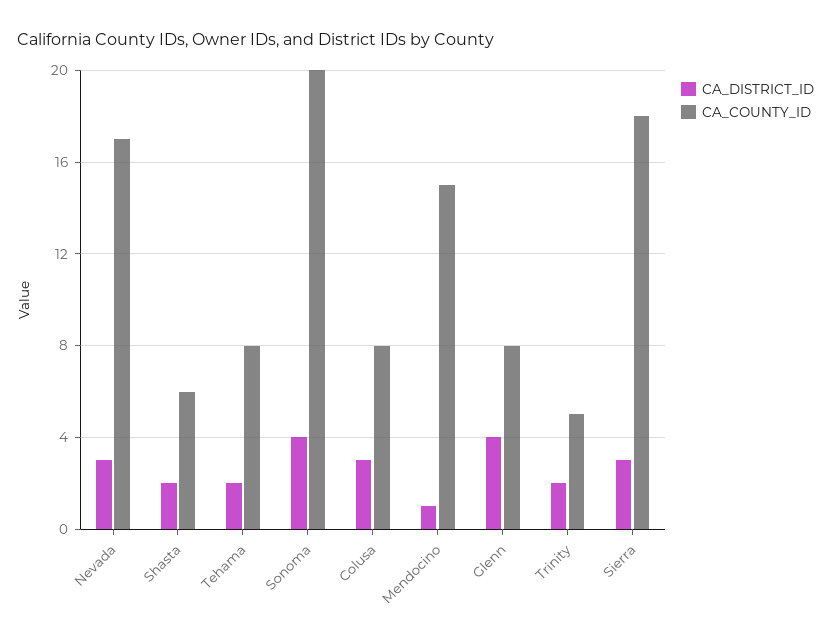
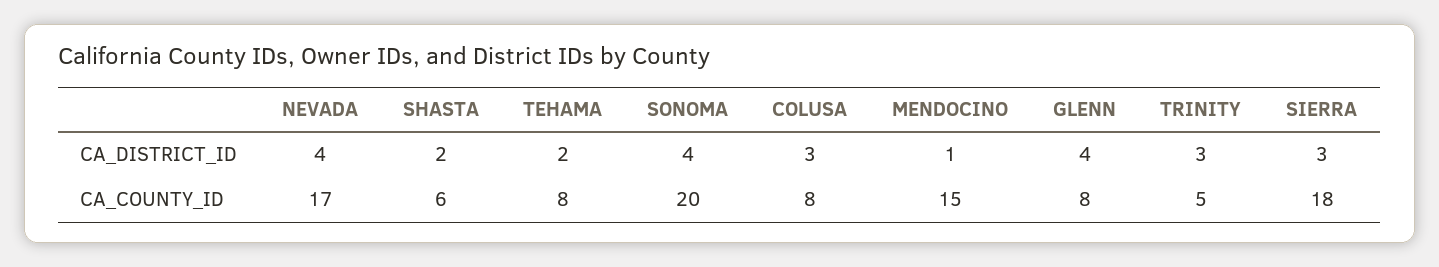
CA_DISTRICT_ID, Nevada: 3 -> 4
CA_DISTRICT_ID, Trinity: 2 -> 3

